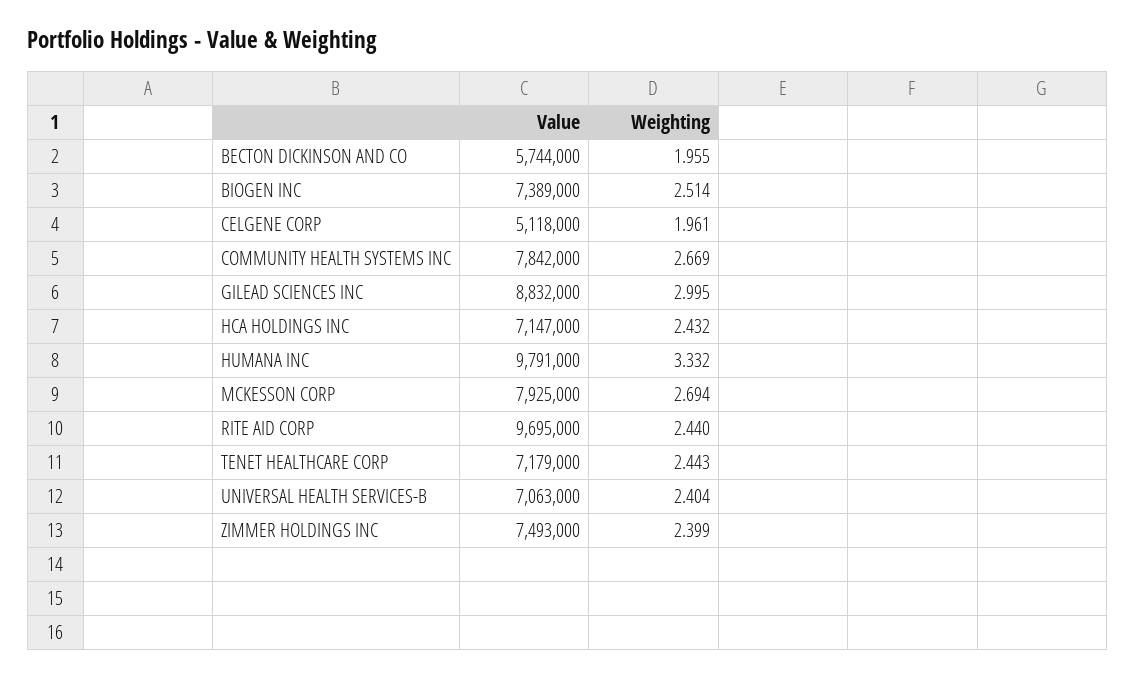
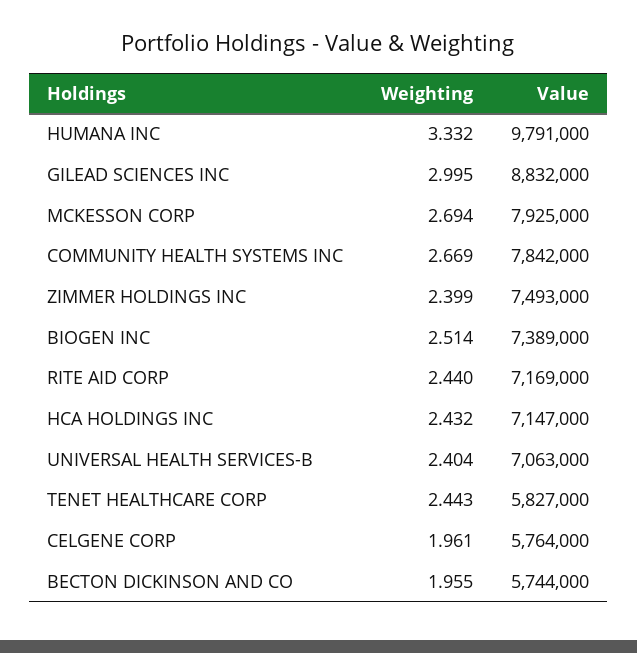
Value, CELGENE CORP: 5118000 -> 5764000
Value, RITE AID CORP: 9695000 -> 7169000
Value, TENET HEALTHCARE CORP: 7179000 -> 5827000

